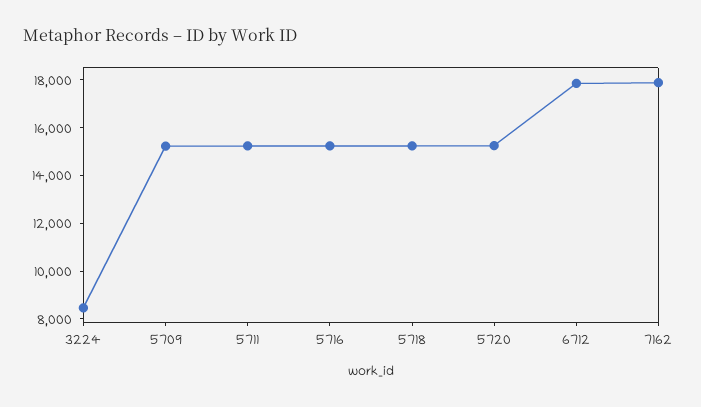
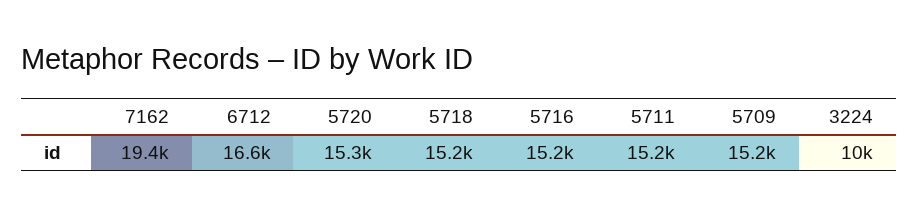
3224: 8500 -> 10000
6712: 18000 -> 16600
7162: 18000 -> 19400

